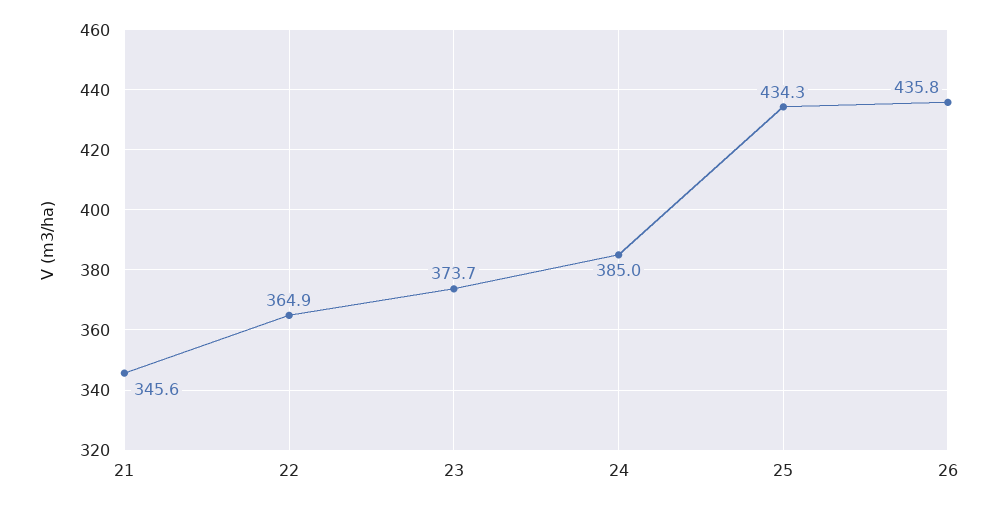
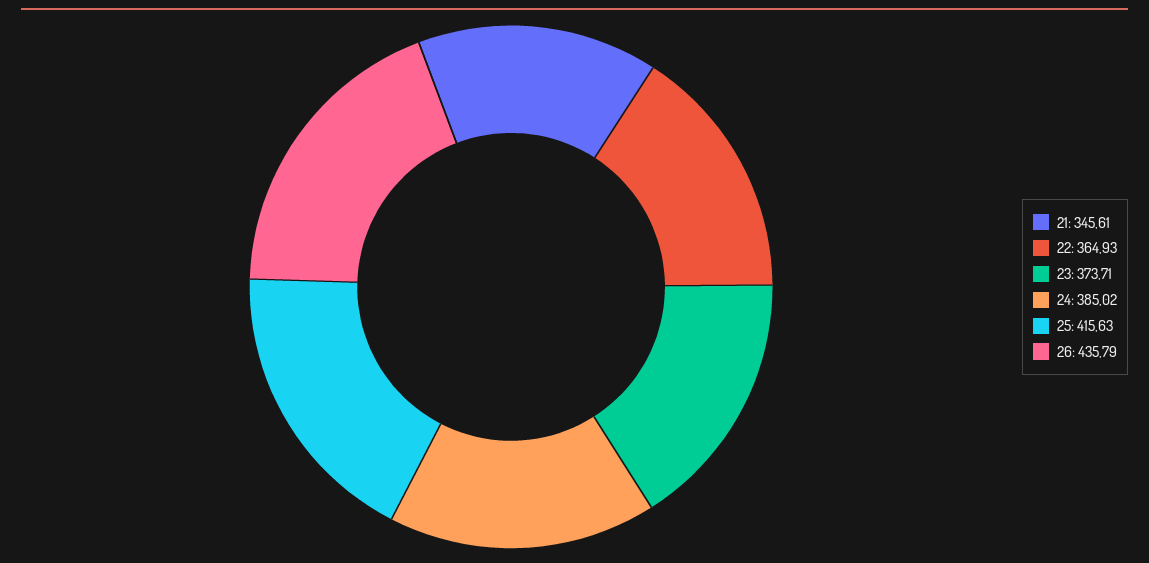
25: 434.3 -> 415.63

